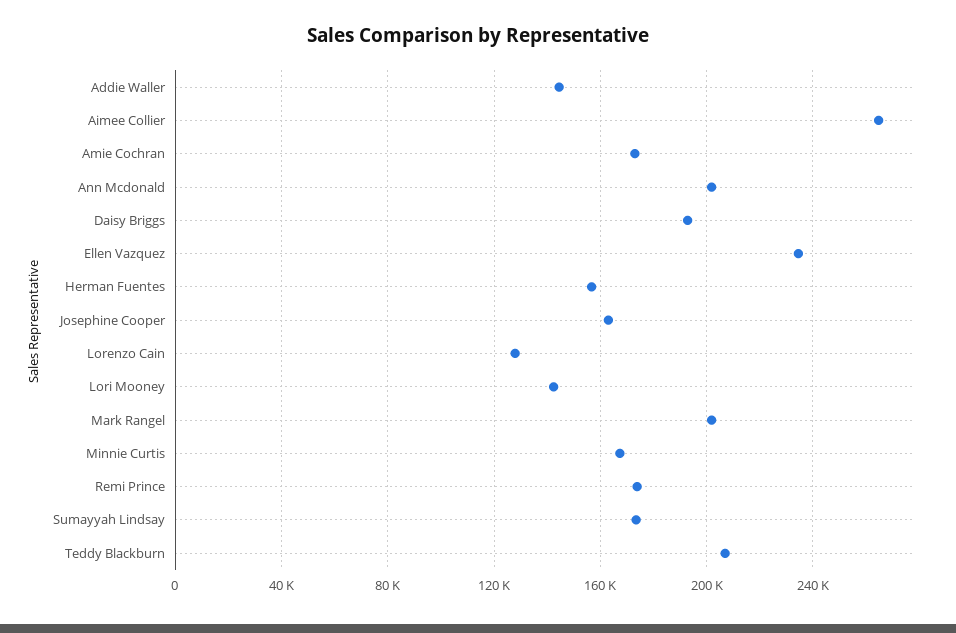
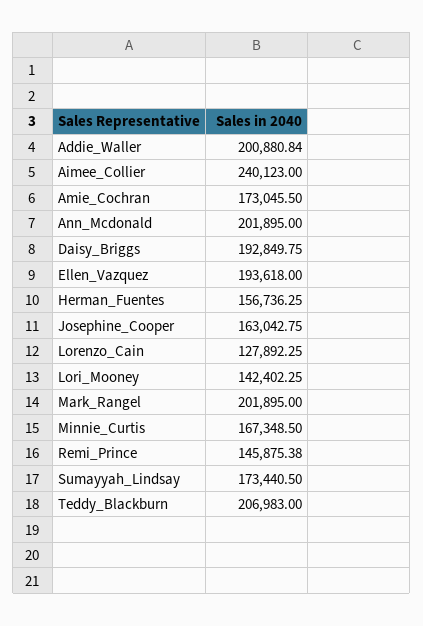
Addie Waller: 145000 -> 200880.84
Aimee Collier: 265000 -> 240123
Ellen Vazquez: 235000 -> 193618
Remi Prince: 175000 -> 145875.38

